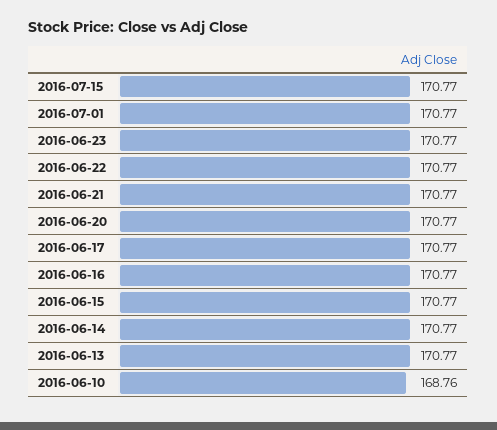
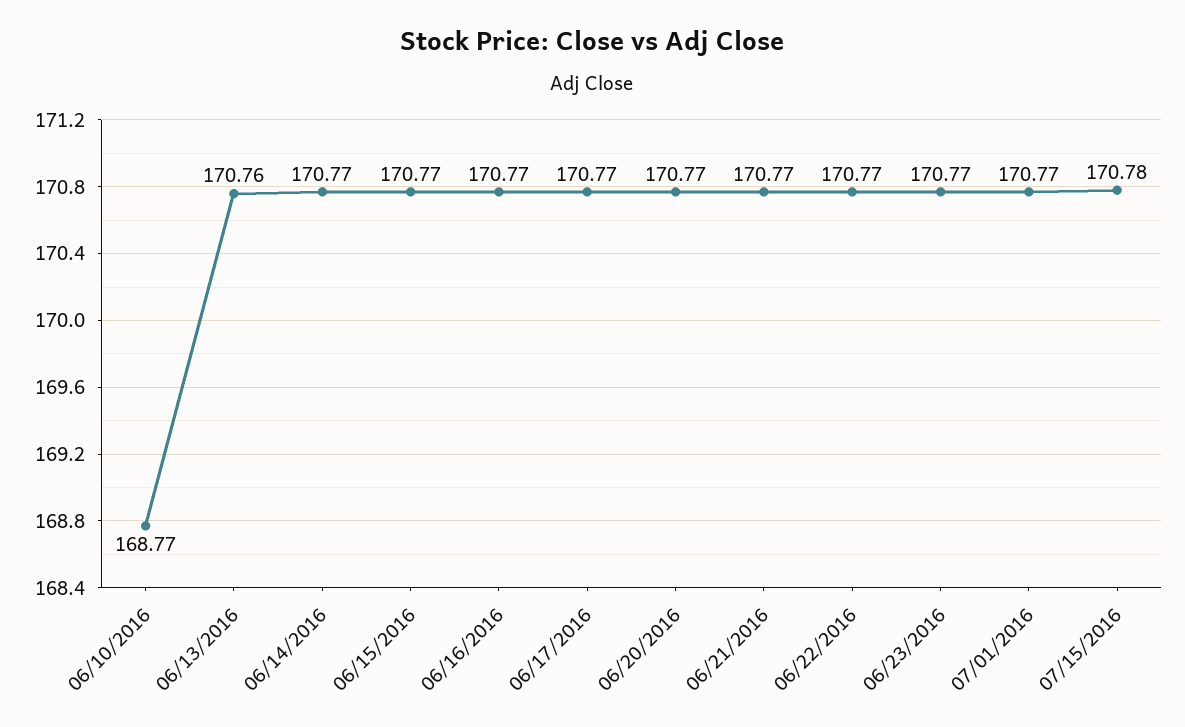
2016-07-15: 170.77 -> 170.78
2016-06-13: 170.77 -> 170.76
2016-06-10: 168.76 -> 168.77

